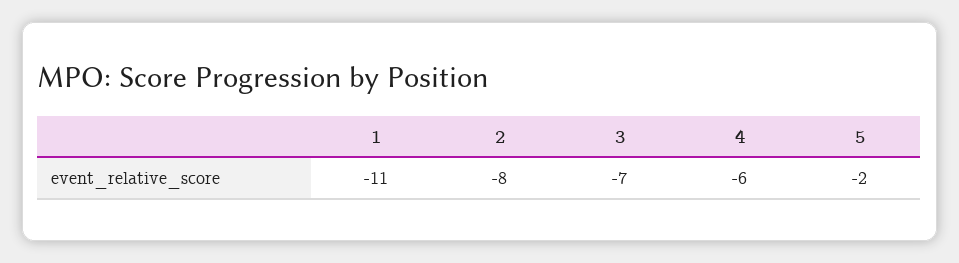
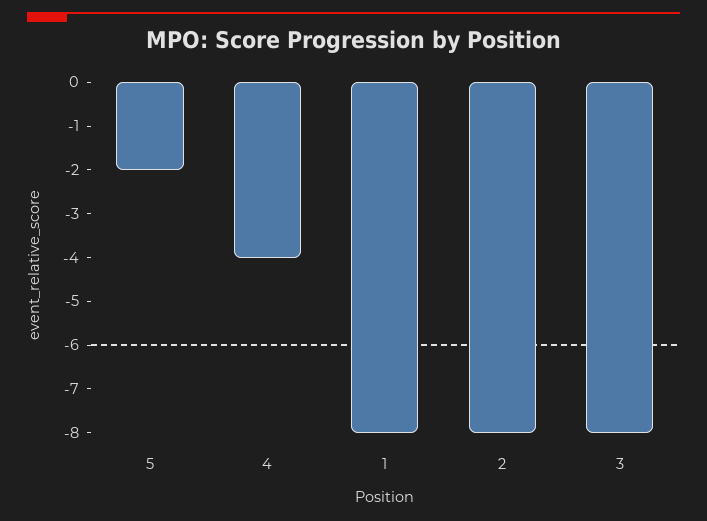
1: -11 -> -8
3: -7 -> -8
4: -6 -> -4

